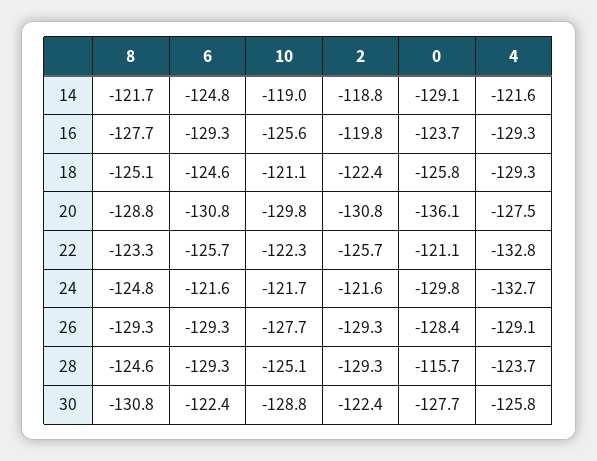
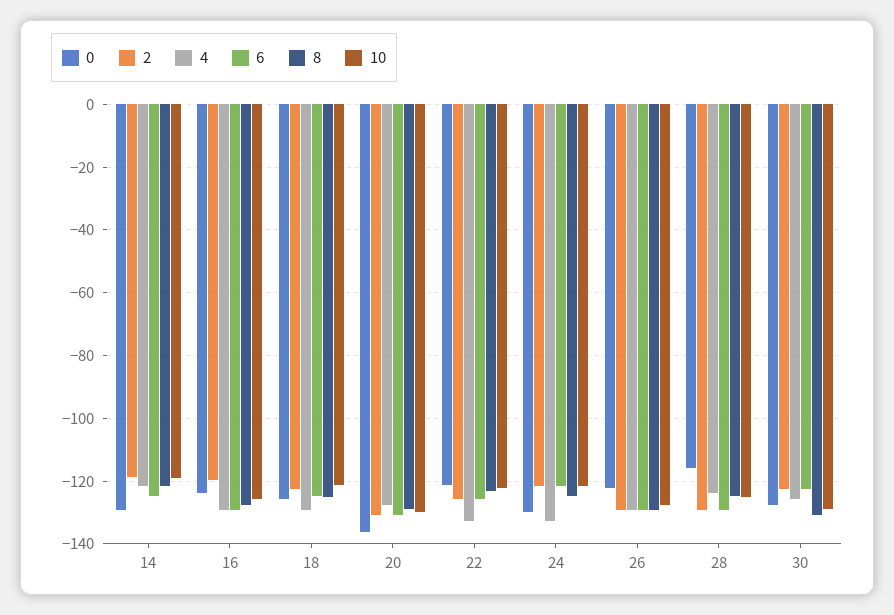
0, 26: -128.4 -> -122

